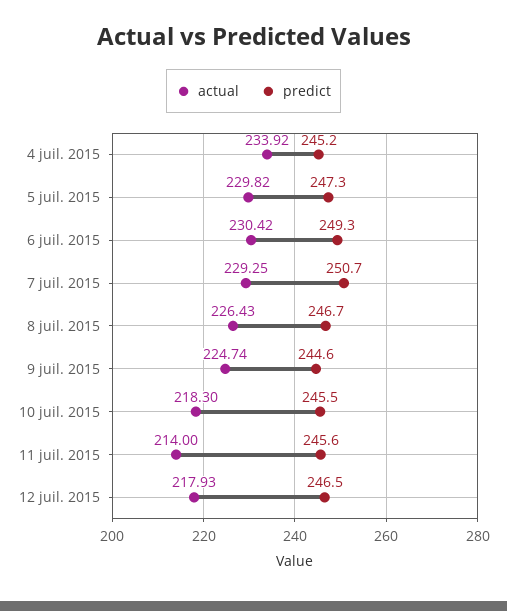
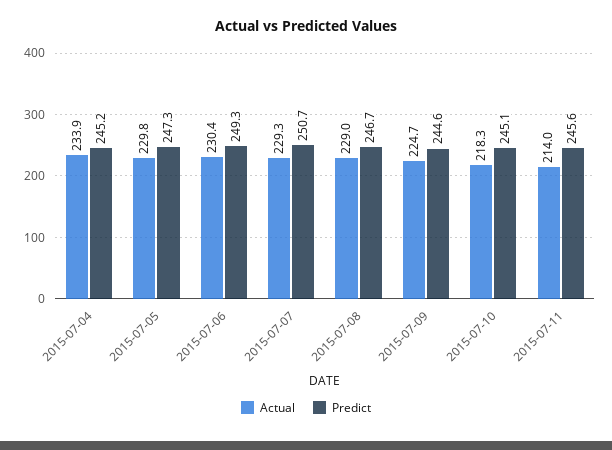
actual, 8 juil. 2015: 226.43 -> 229
predict, 10 juil. 2015: 245.5 -> 245.1
actual, 12 juil. 2015: 217.93 -> none
predict, 12 juil. 2015: 246.5 -> none

